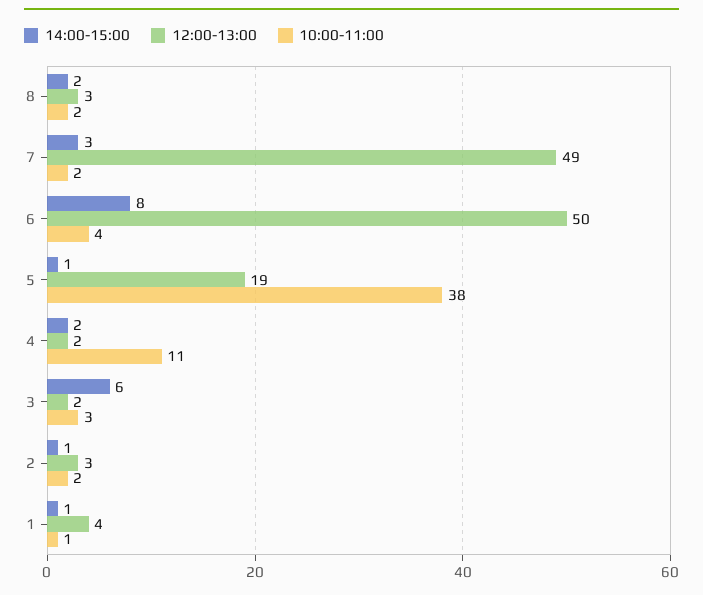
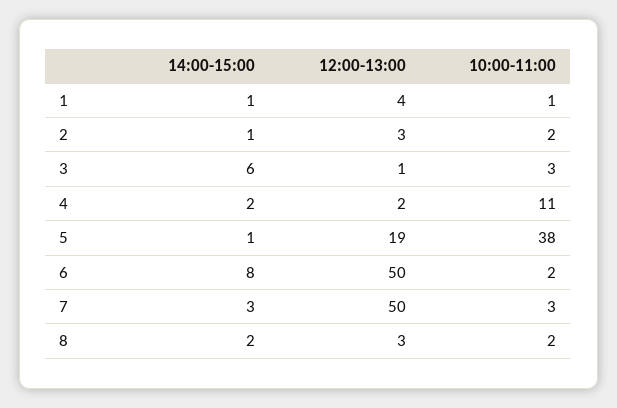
12:00-13:00, 7: 49 -> 50
10:00-11:00, 7: 2 -> 3
10:00-11:00, 6: 4 -> 2
12:00-13:00, 3: 2 -> 1

